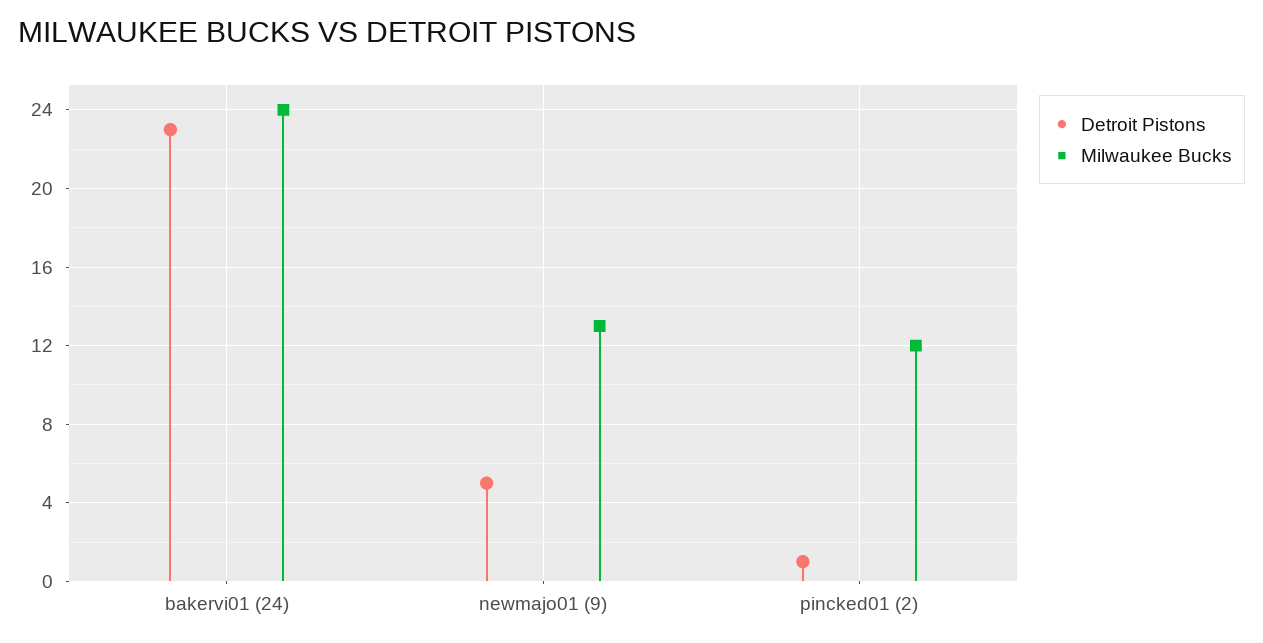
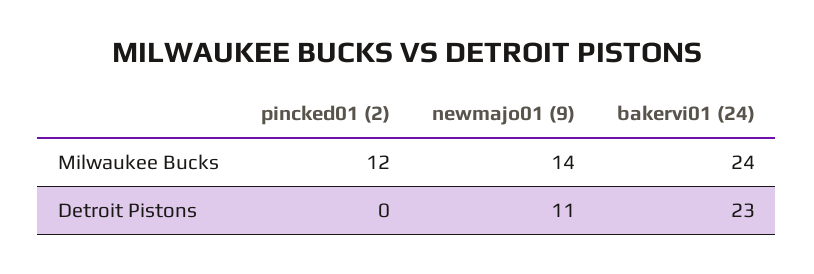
Detroit Pistons, newmajo01 (9): 5 -> 11
Milwaukee Bucks, newmajo01 (9): 13 -> 14
Detroit Pistons, pincked01 (2): 1 -> 0

